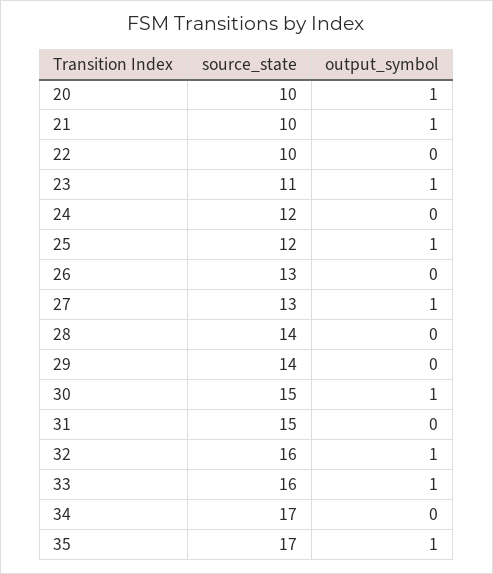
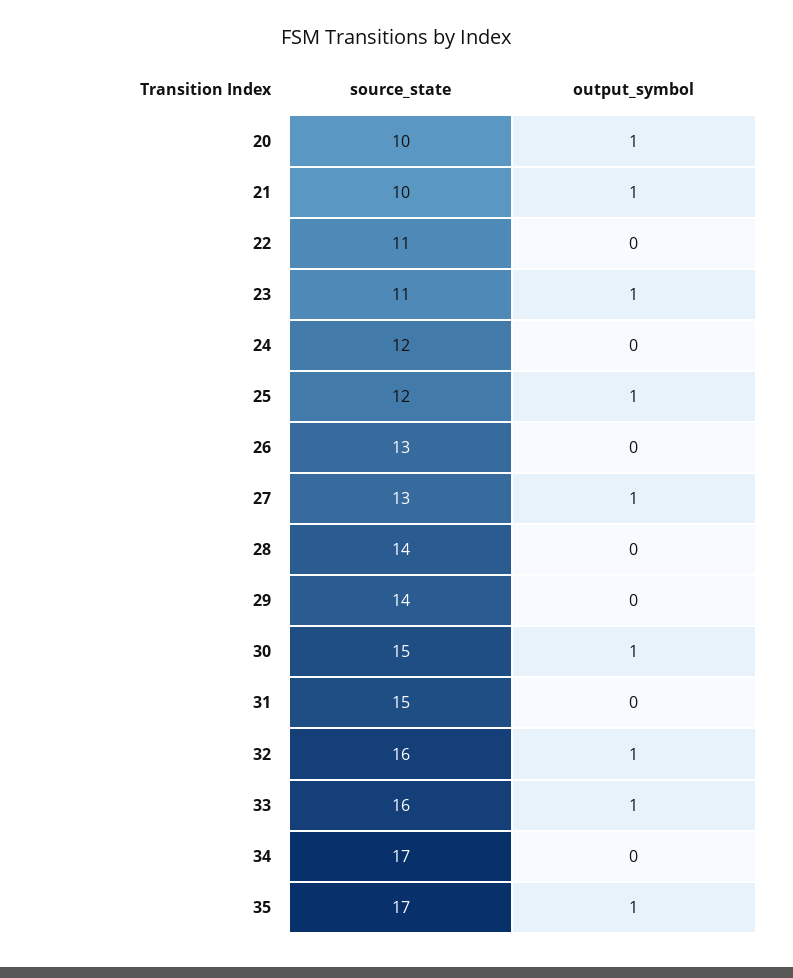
source_state, 22: 10 -> 11

